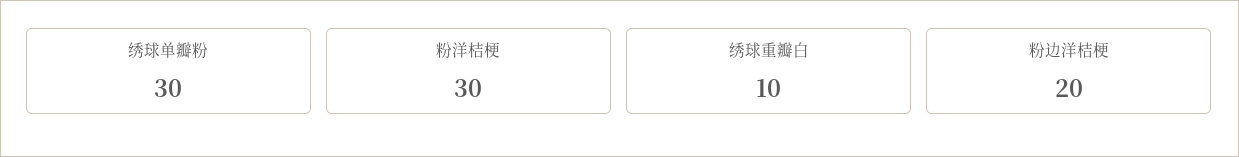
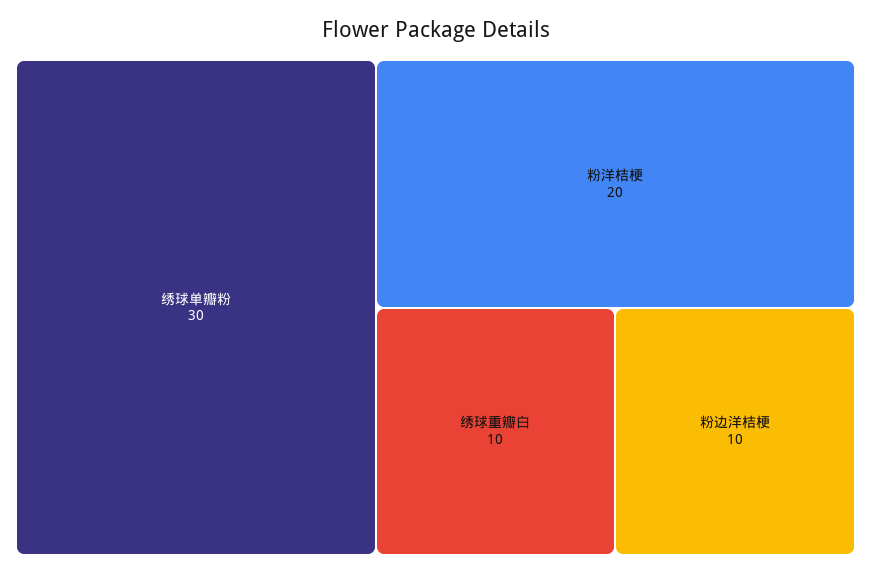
粉洋桔梗: 30 -> 20
粉边洋桔梗: 20 -> 10

